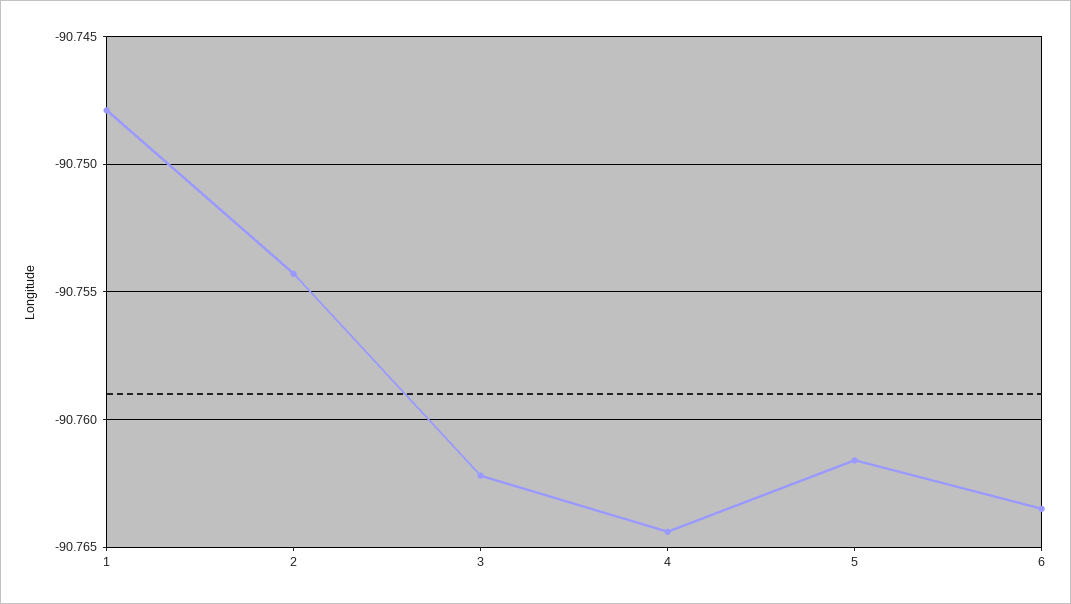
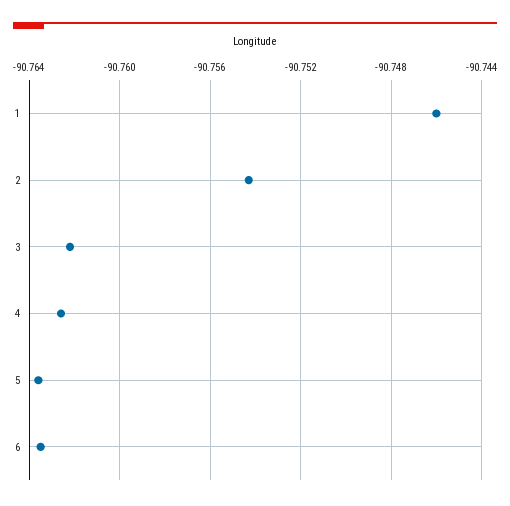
1: -90.748 -> -90.746
4: -90.7645 -> -90.7625
5: -90.7615 -> -90.7635

